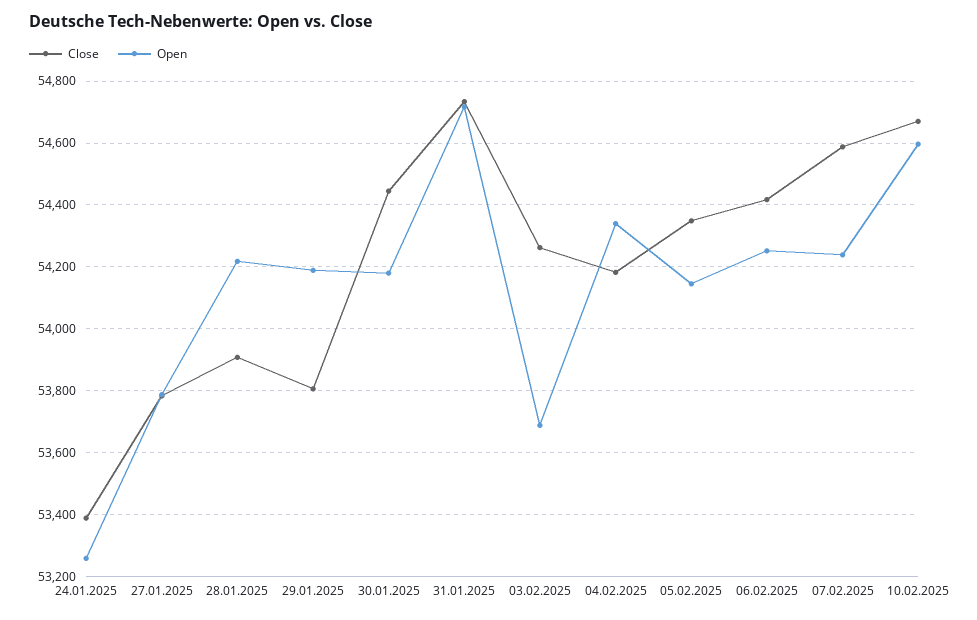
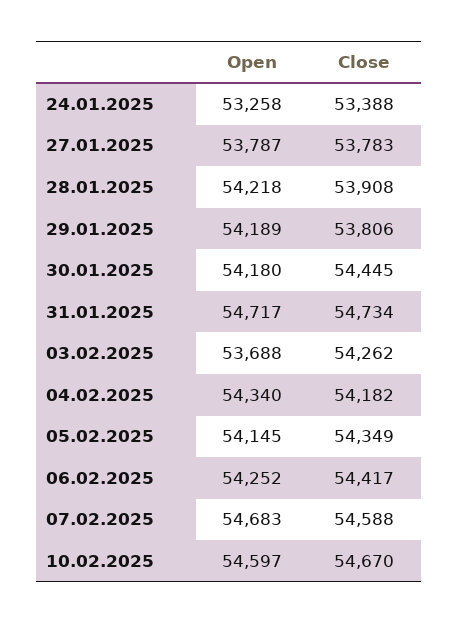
Open, 07.02.2025: 54240 -> 54683

